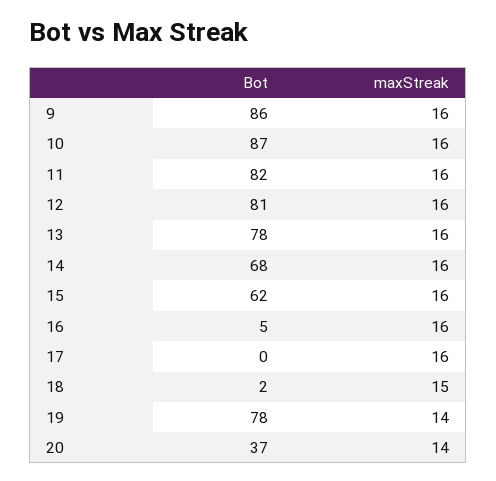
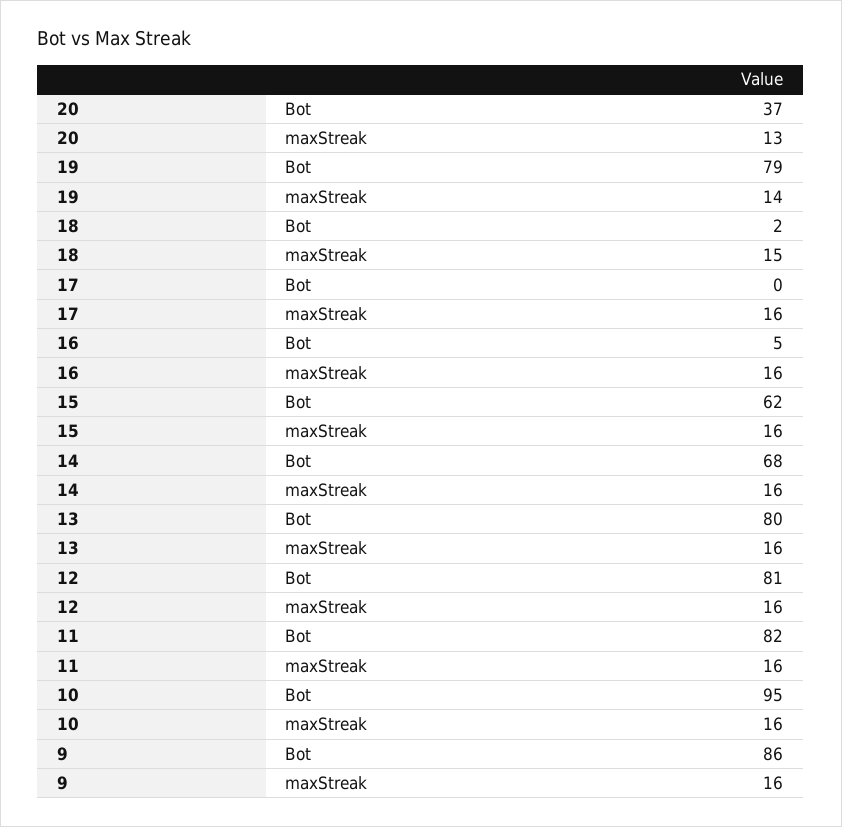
Bot, 10: 87 -> 95
Bot, 13: 78 -> 80
Bot, 19: 78 -> 79
maxStreak, 20: 14 -> 13

